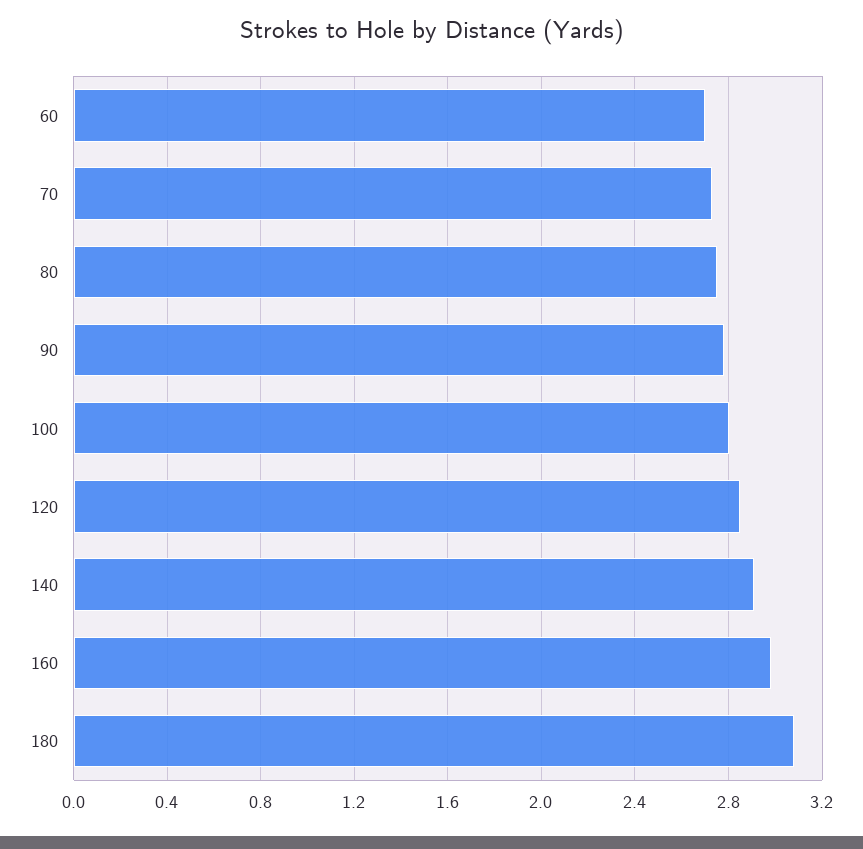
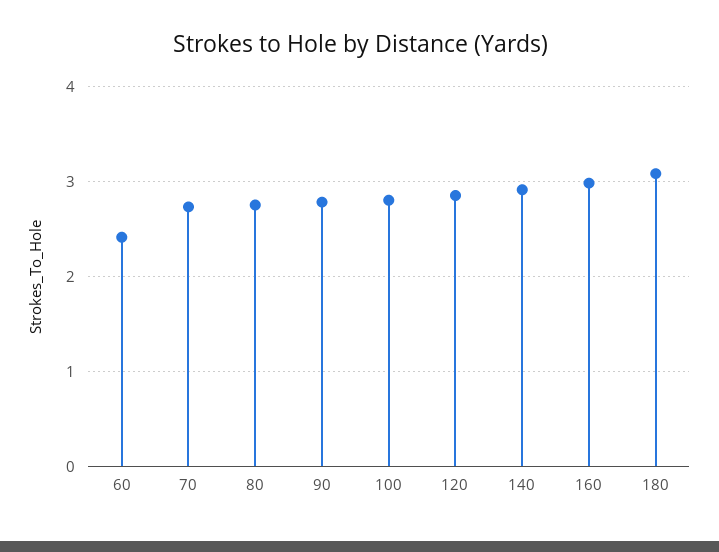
60: 2.7 -> 2.4

